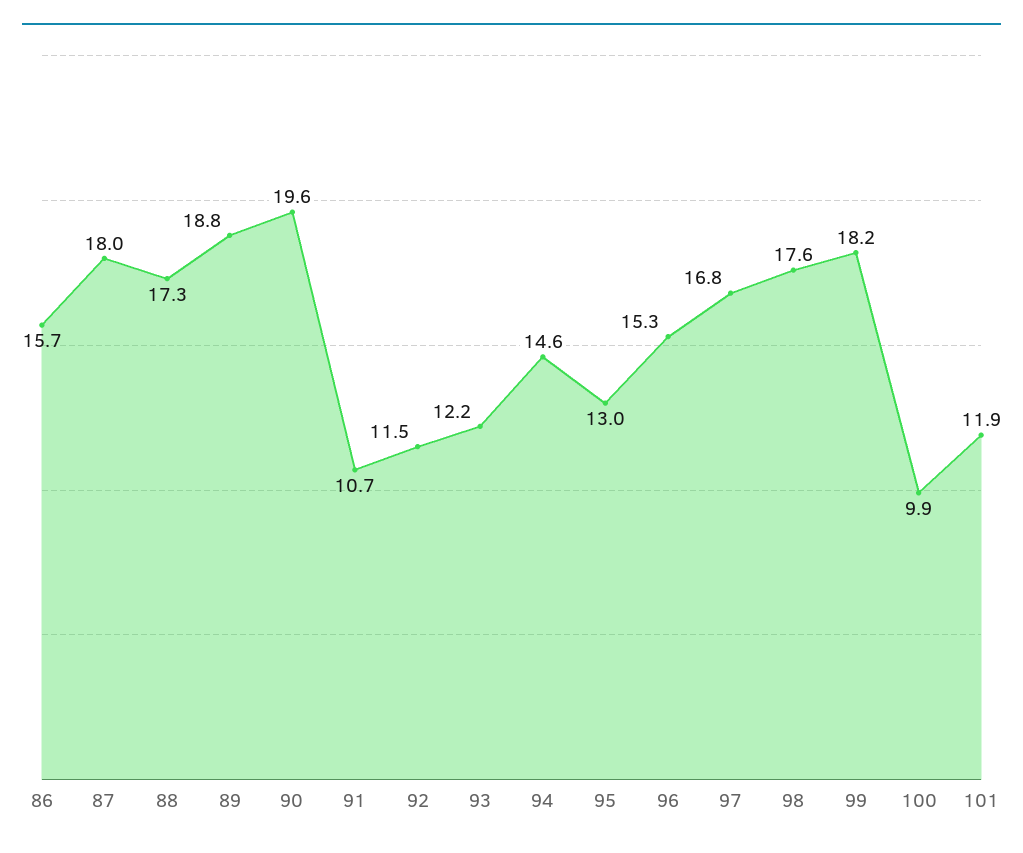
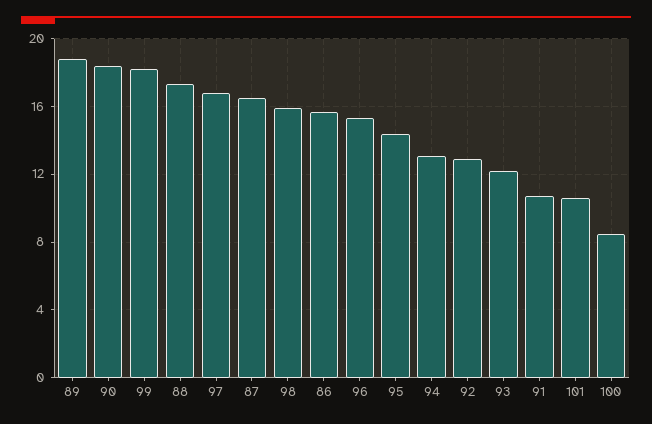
87: 18 -> 16.5
90: 19.6 -> 18.5
92: 11.5 -> 13
94: 14.6 -> 13
95: 13 -> 14.5
98: 17.6 -> 16
100: 9.9 -> 8.5
101: 11.9 -> 10.5

